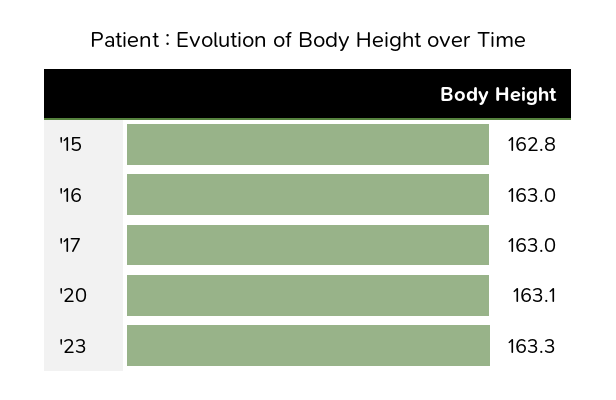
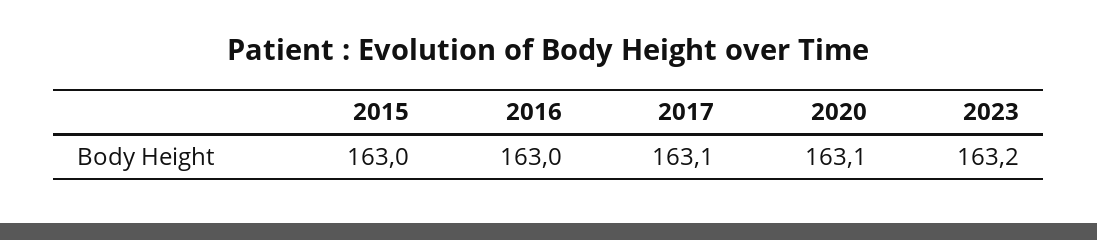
'15: 162.8 -> 163
'17: 163 -> 163.1
'23: 163.3 -> 163.2

